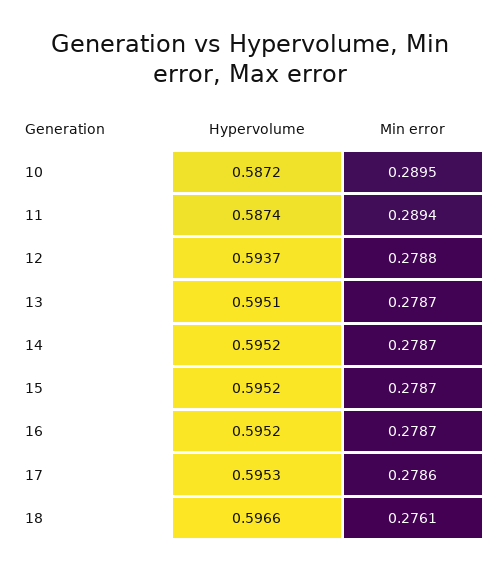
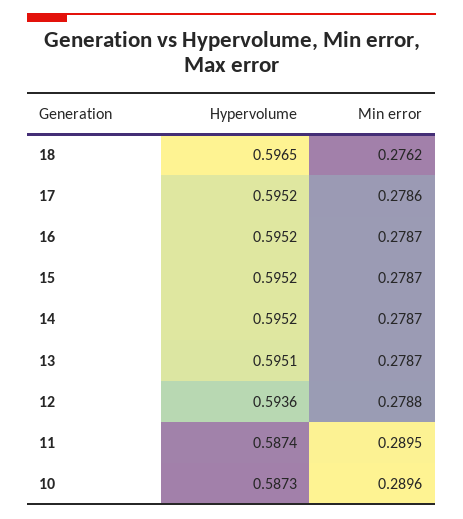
Hypervolume, 10: 0.5872 -> 0.5873
Min error, 10: 0.2895 -> 0.2896
Min error, 11: 0.2894 -> 0.2895
Hypervolume, 12: 0.5937 -> 0.5936
Hypervolume, 17: 0.5953 -> 0.5952
Hypervolume, 18: 0.5966 -> 0.5965
Min error, 18: 0.2761 -> 0.2762

